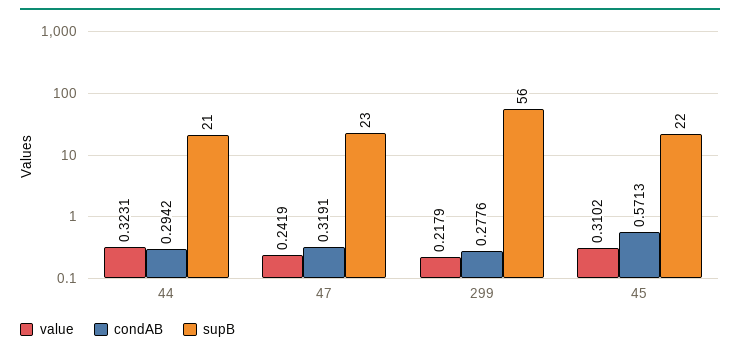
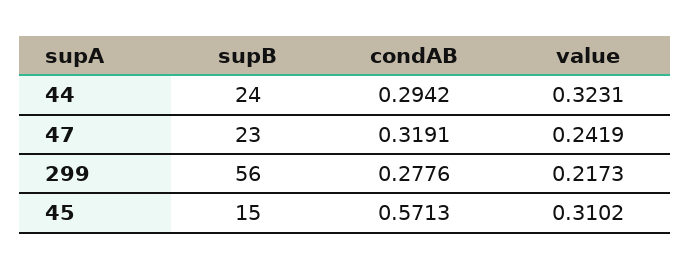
supB, 44: 21 -> 24
value, 299: 0.2179 -> 0.2173
supB, 45: 22 -> 15

